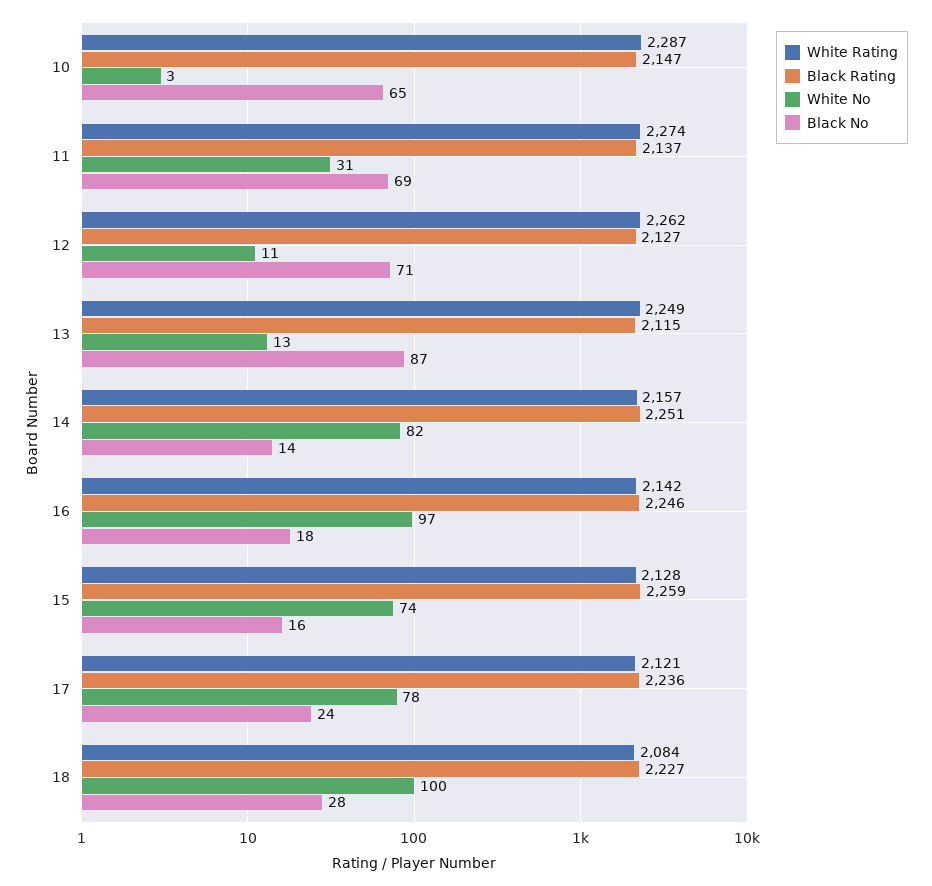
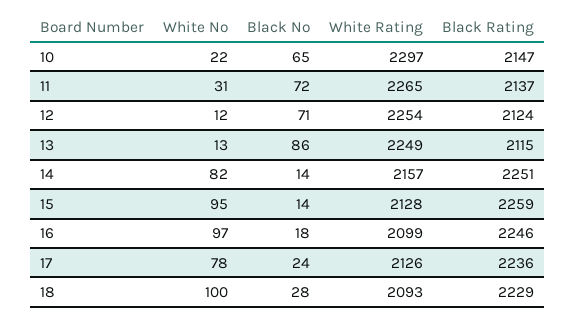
White Rating, 10: 2287 -> 2297
White No, 10: 3 -> 22
White Rating, 11: 2274 -> 2265
Black No, 11: 69 -> 72
White Rating, 12: 2262 -> 2254
Black Rating, 12: 2127 -> 2124
White No, 12: 11 -> 12
Black No, 13: 87 -> 86
White Rating, 16: 2142 -> 2099
White No, 15: 74 -> 95
Black No, 15: 16 -> 14
White Rating, 17: 2121 -> 2126
White Rating, 18: 2084 -> 2093
Black Rating, 18: 2227 -> 2229

